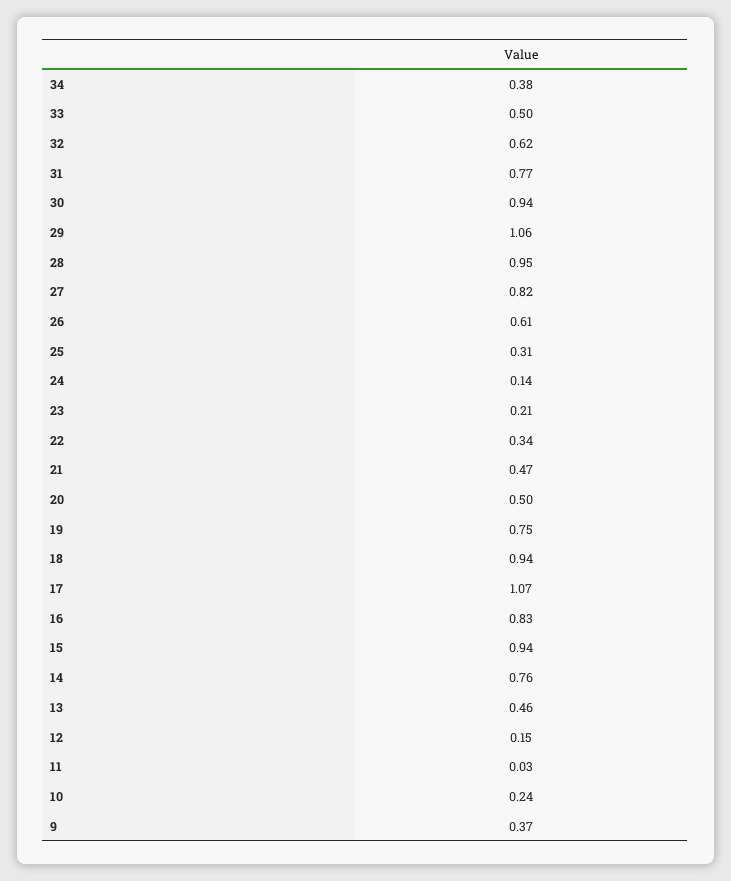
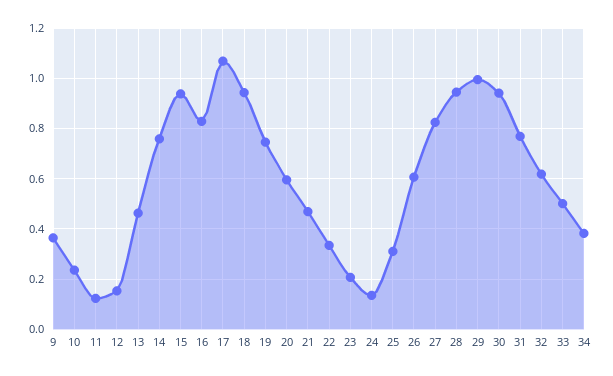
29: 1.06 -> 1
20: 0.5 -> 0.6
11: 0.03 -> 0.125

